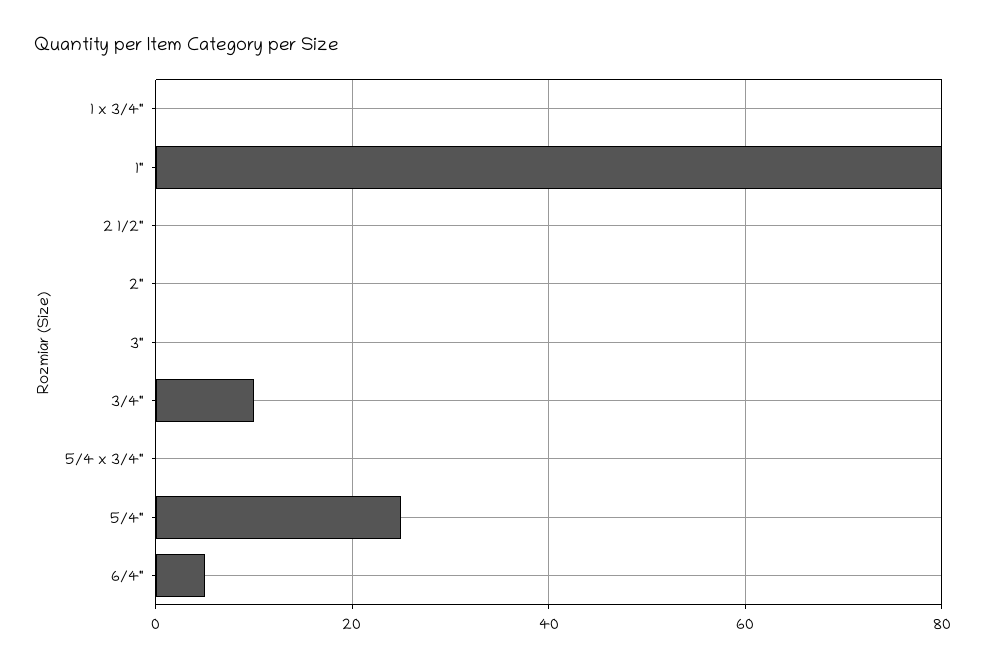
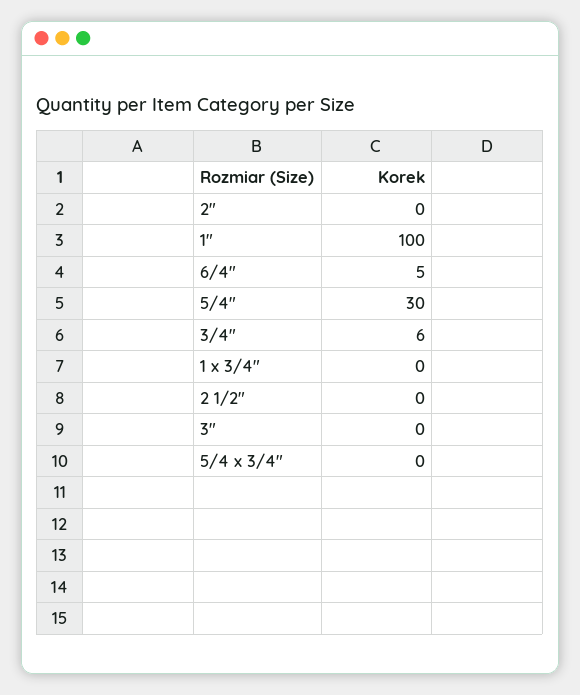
1": 80 -> 100
3/4": 10 -> 6
5/4": 25 -> 30

